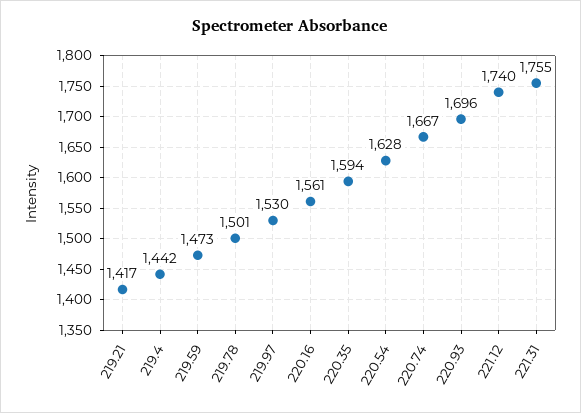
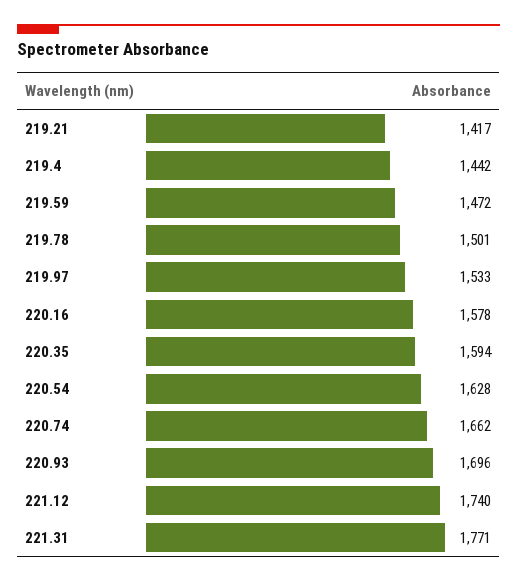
219.59: 1473 -> 1472
219.97: 1530 -> 1533
220.16: 1561 -> 1578
220.74: 1667 -> 1662
221.31: 1755 -> 1771

